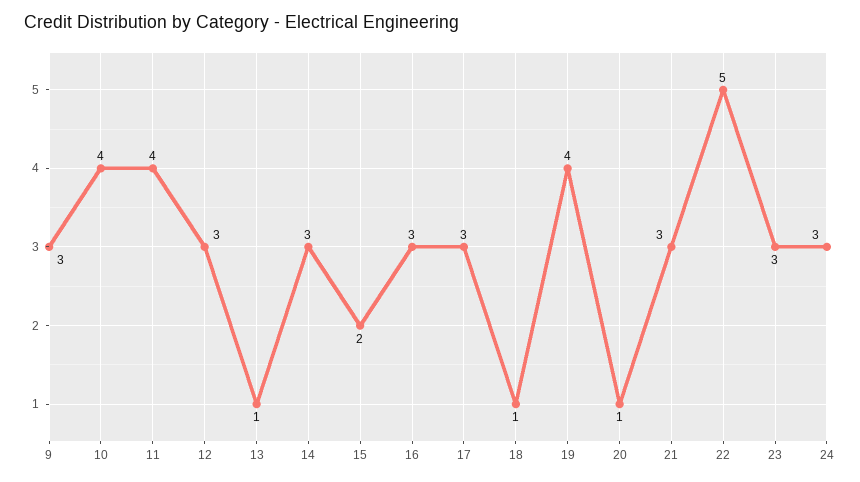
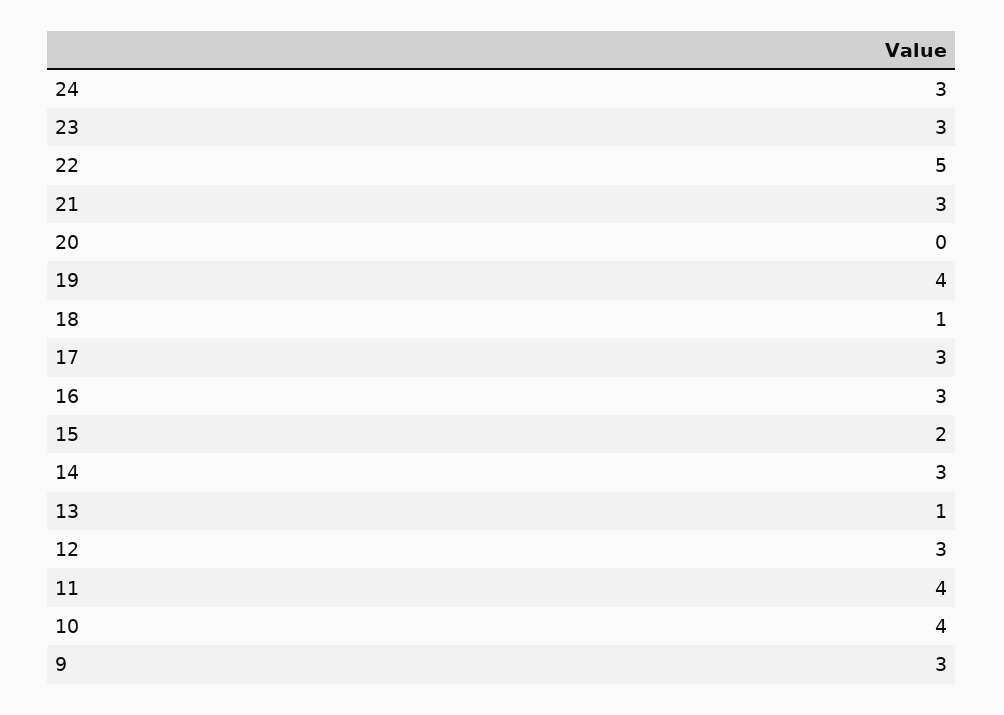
20: 1 -> 0

